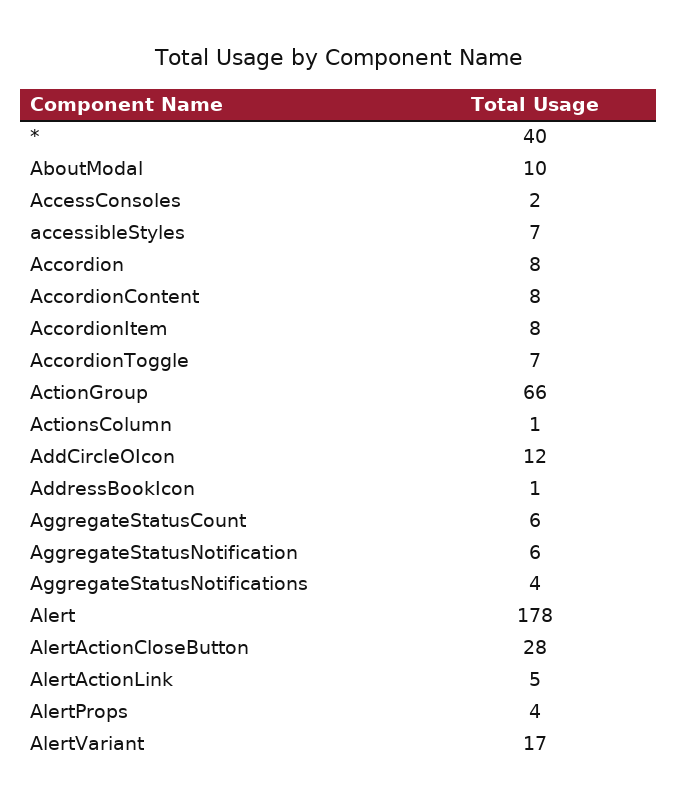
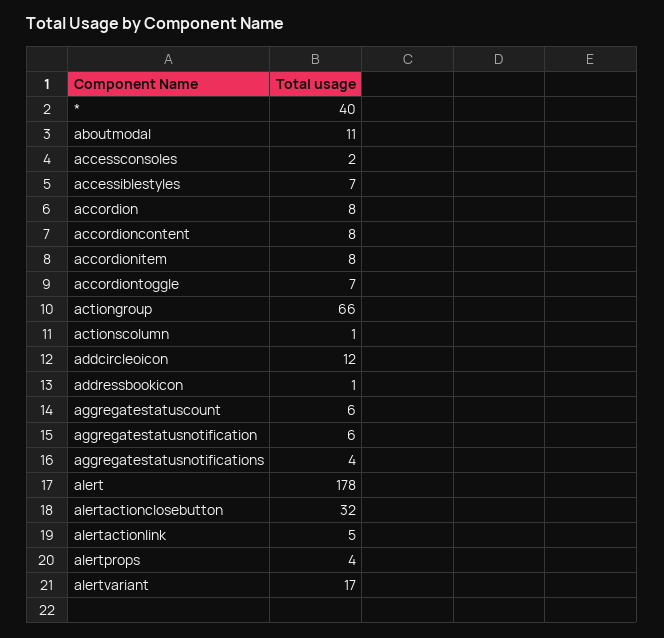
AboutModal: 10 -> 11
AlertActionCloseButton: 28 -> 32

